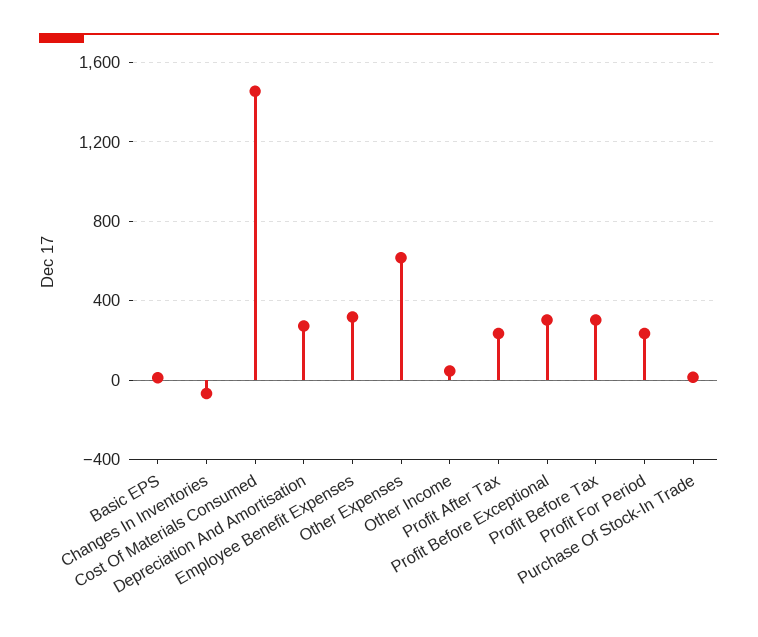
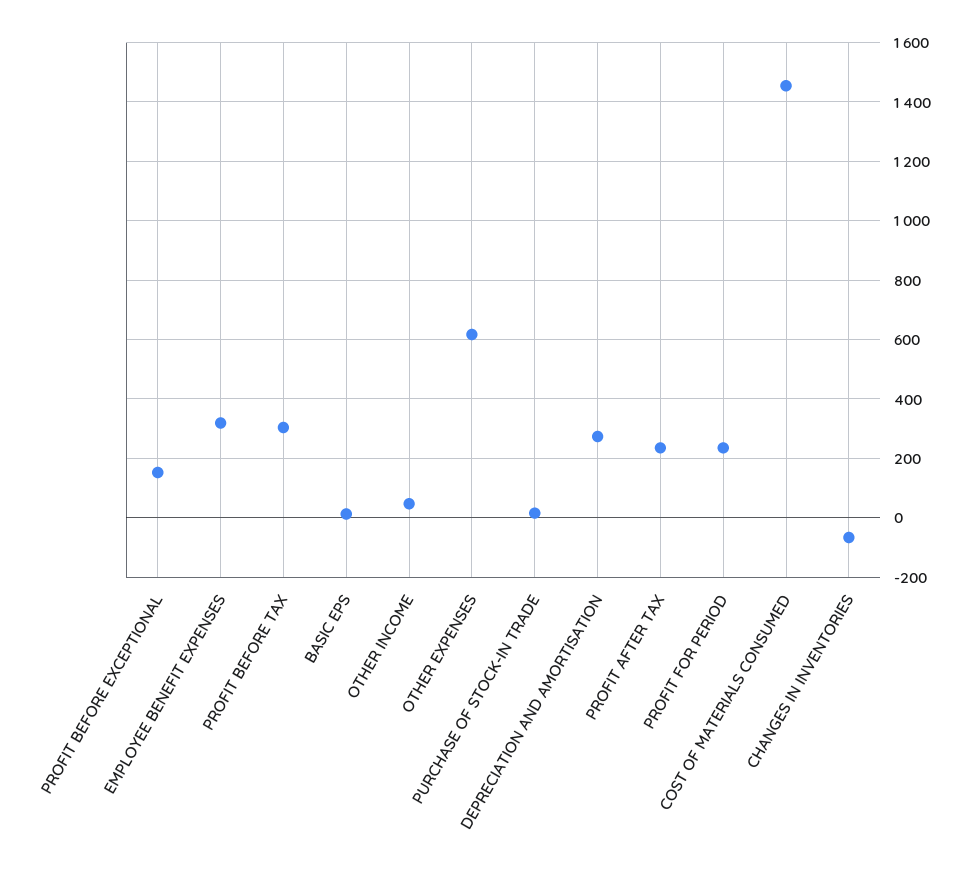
Profit Before Exceptional: 300 -> 150

